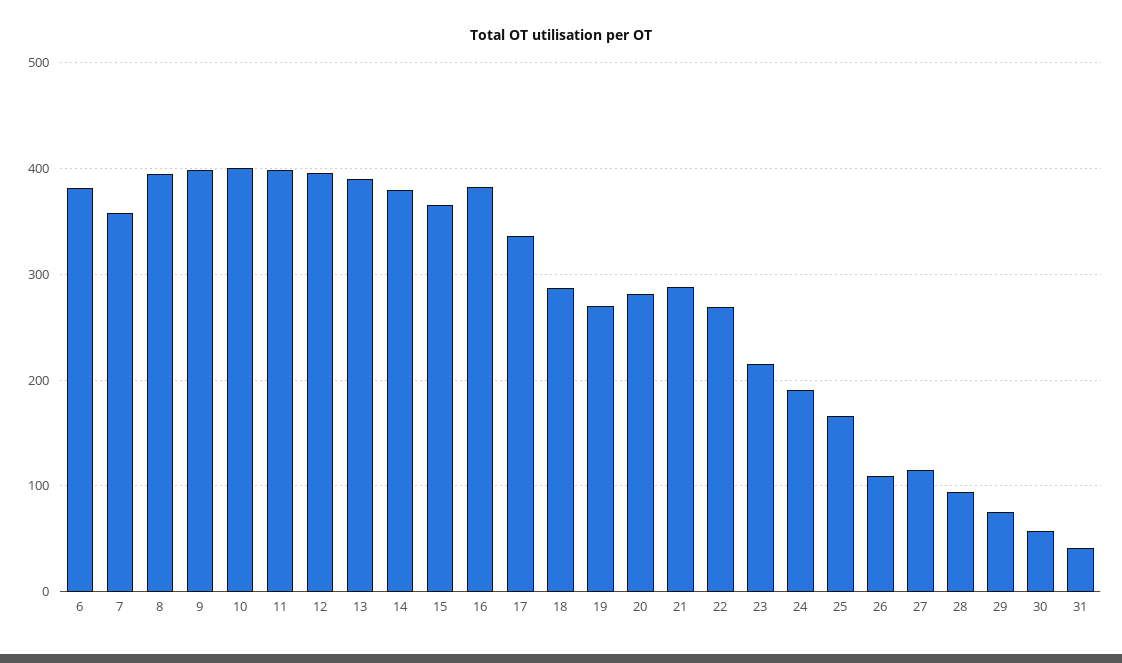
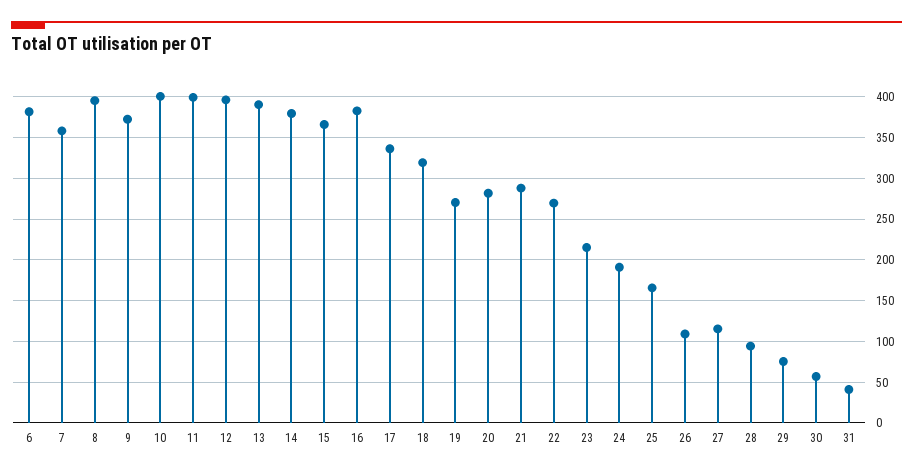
9: 400 -> 370
18: 290 -> 320

